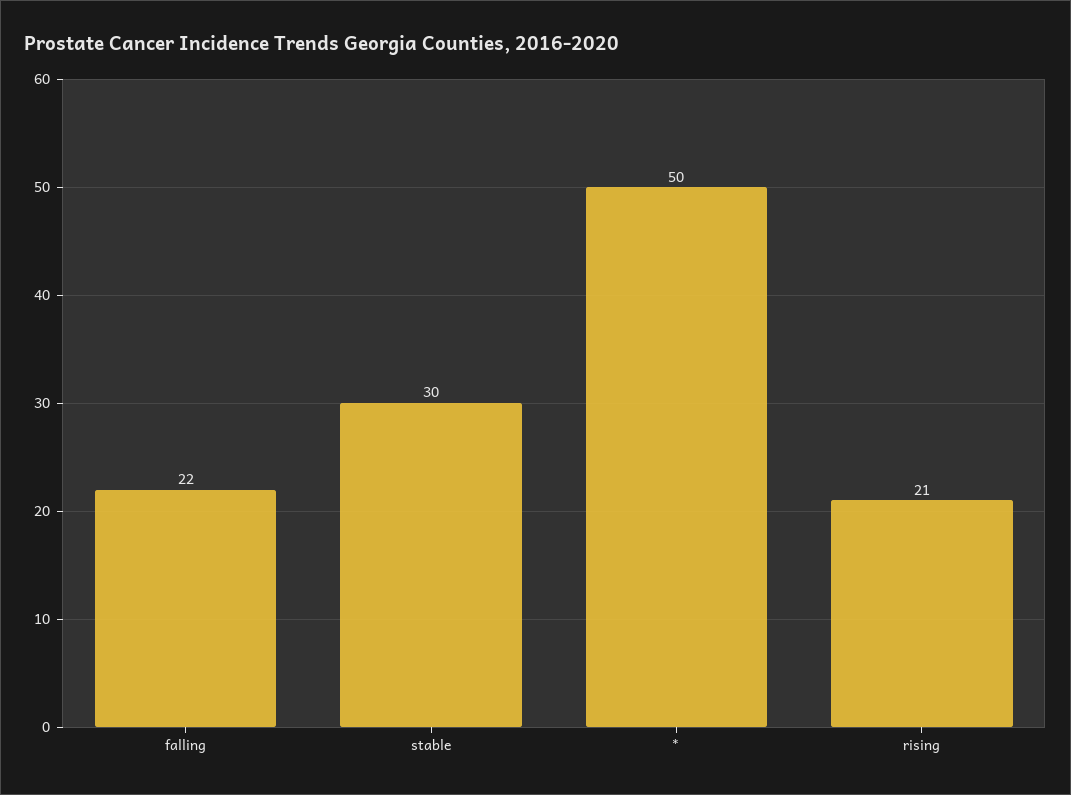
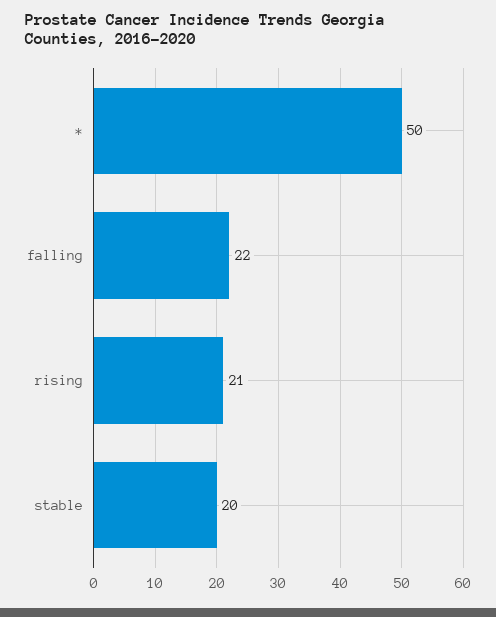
stable: 30 -> 20

